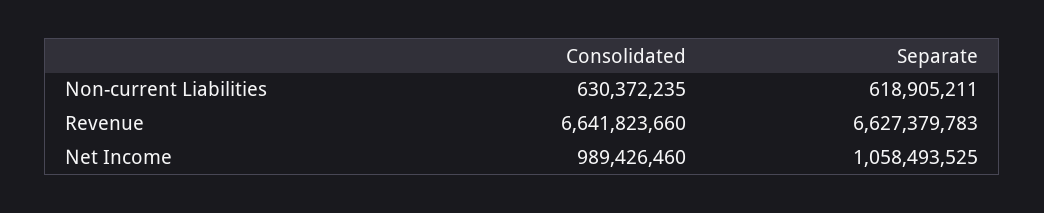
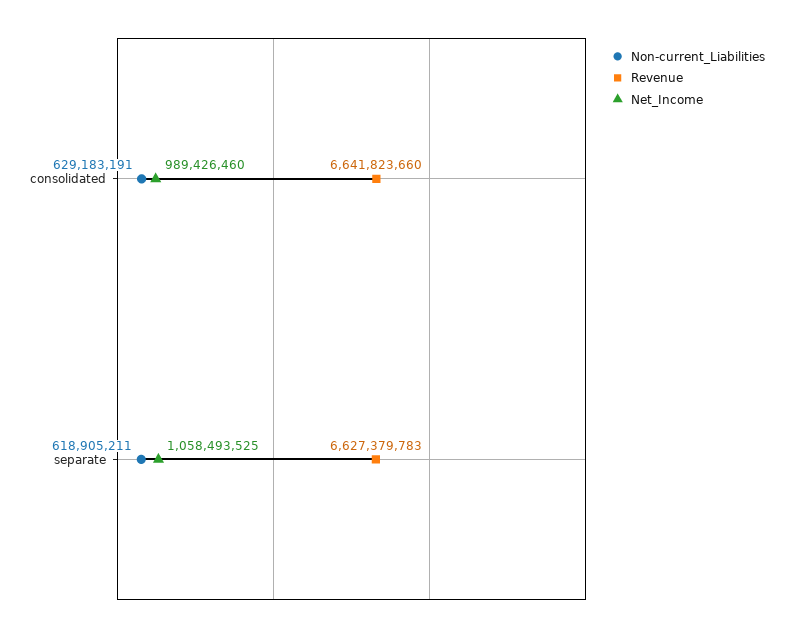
Non-current Liabilities, Consolidated: 630372235 -> 629183191

